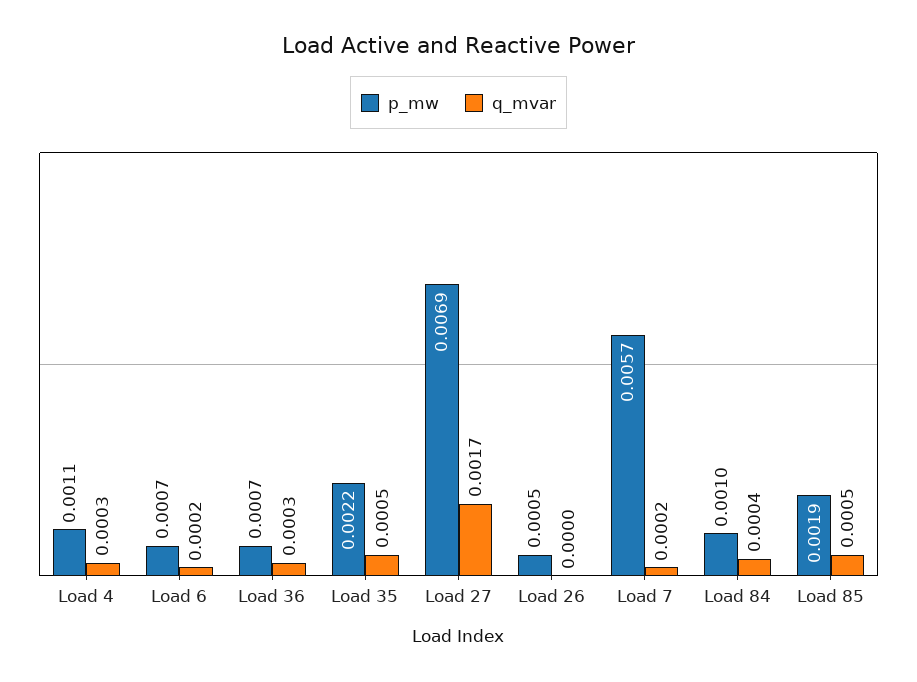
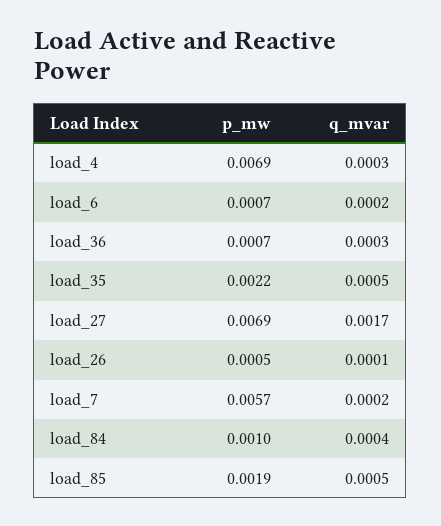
p_mw, Load 4: 0.0011 -> 0.0069
q_mvar, Load 26: 0 -> 0.0001

